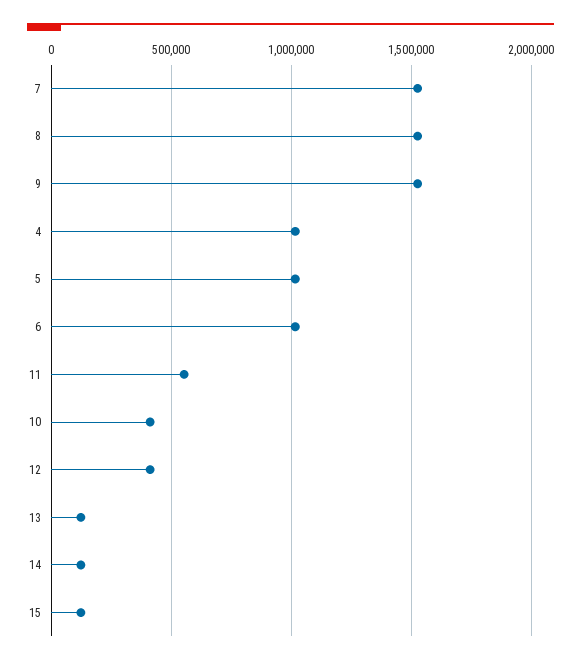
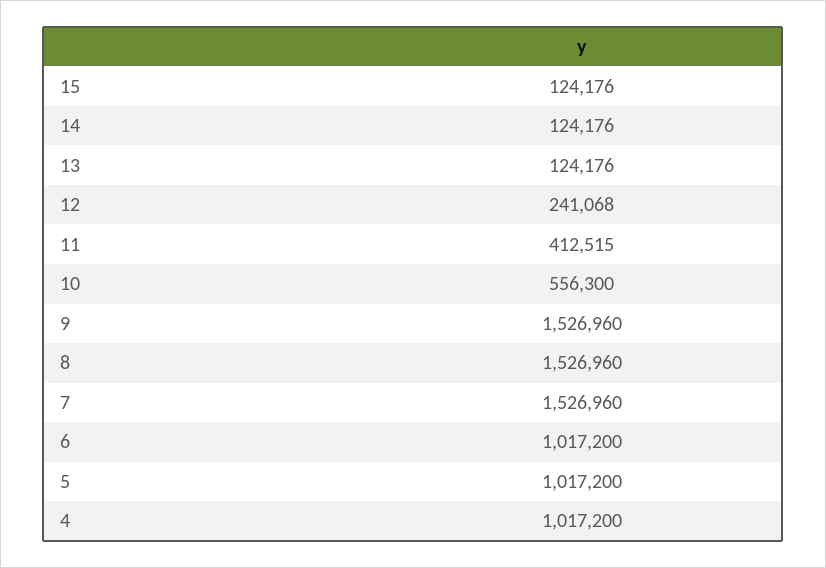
11: 550000 -> 412515
10: 400000 -> 556300
12: 400000 -> 241068

